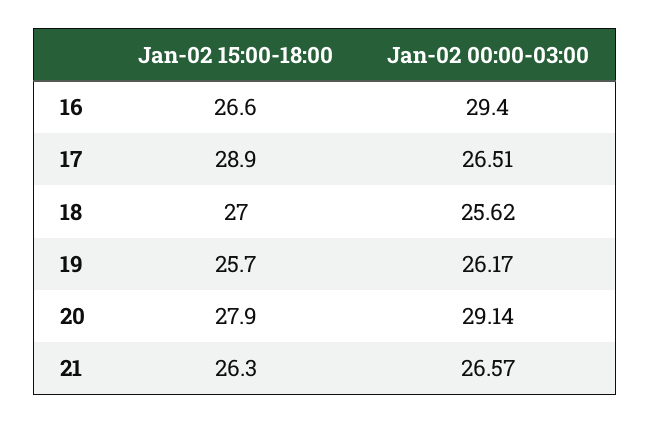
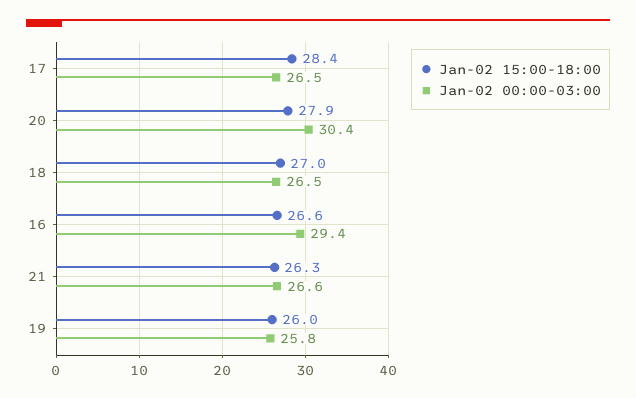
Jan-02 15:00-18:00, 17: 28.9 -> 28.4
Jan-02 00:00-03:00, 18: 25.62 -> 26.5
Jan-02 15:00-18:00, 19: 25.7 -> 26
Jan-02 00:00-03:00, 19: 26.17 -> 25.8
Jan-02 00:00-03:00, 20: 29.14 -> 30.4

